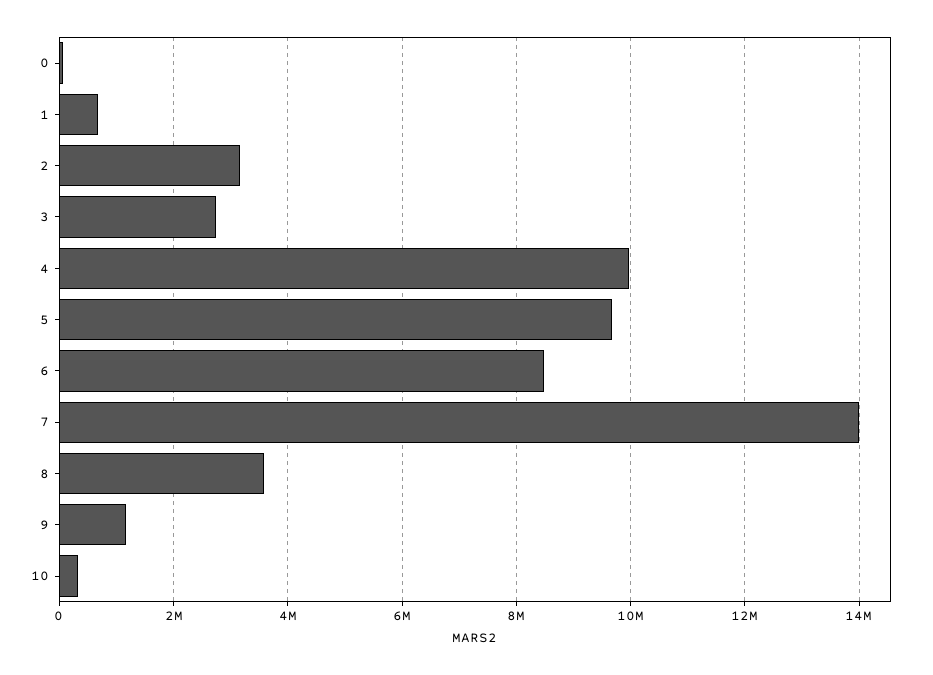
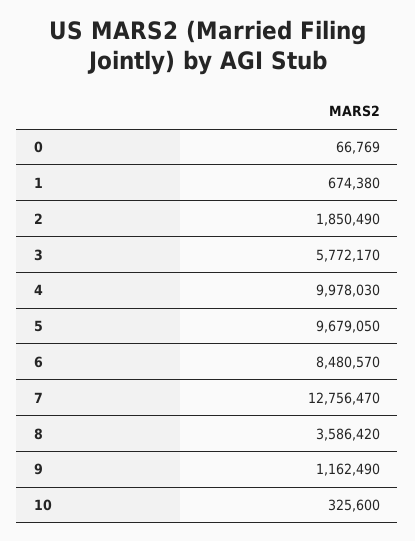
2: 3200000 -> 1850490
3: 2800000 -> 5772170
7: 14000000 -> 12756470

